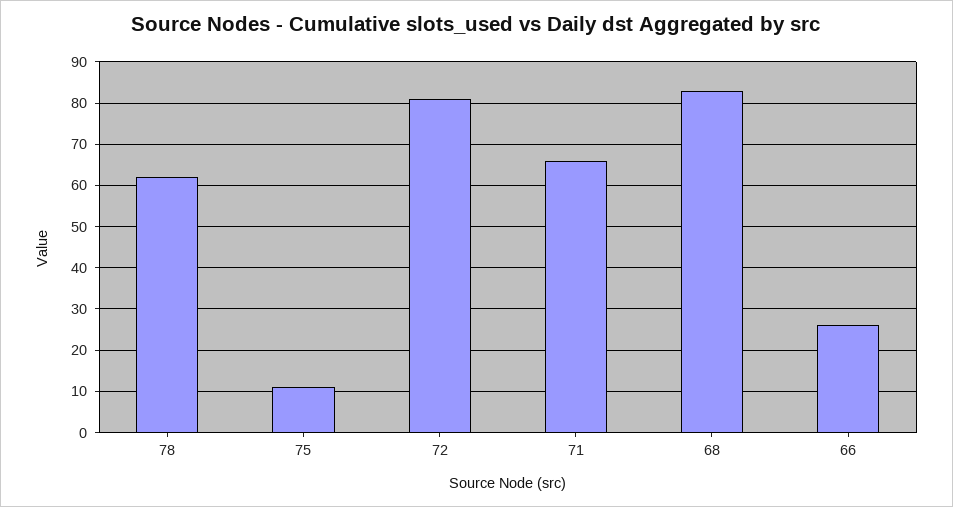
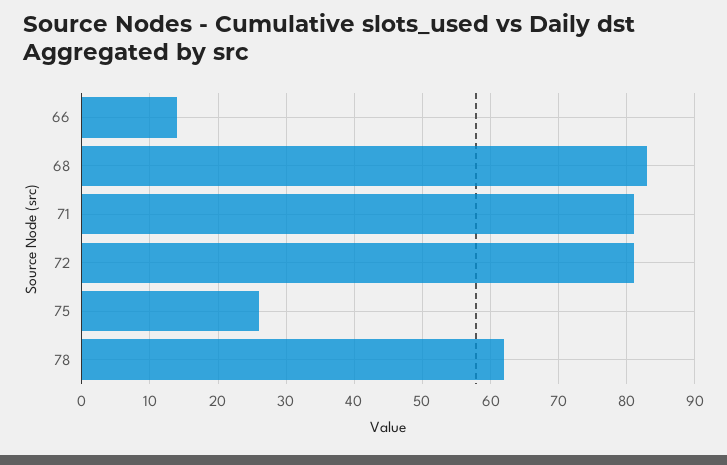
75: 10 -> 26
71: 65 -> 81
66: 25 -> 14

